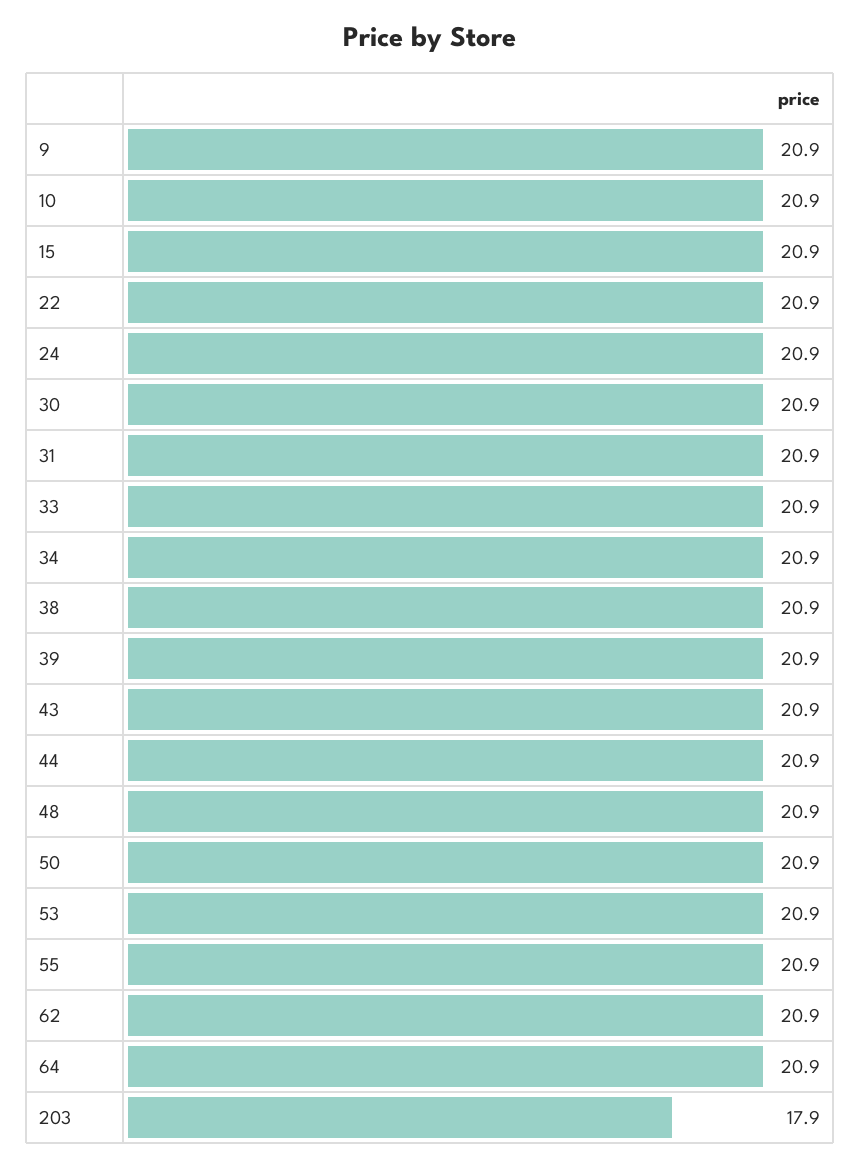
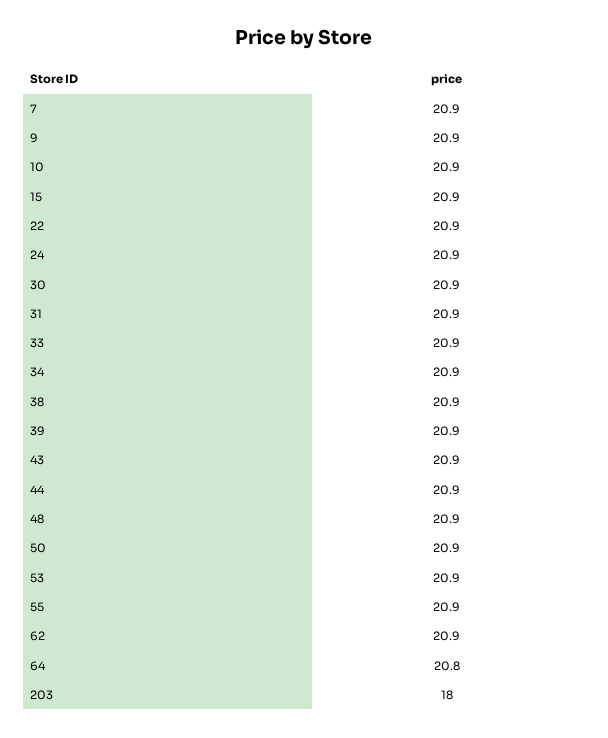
64: 20.9 -> 20.8
203: 17.9 -> 18
7: none -> 20.9

